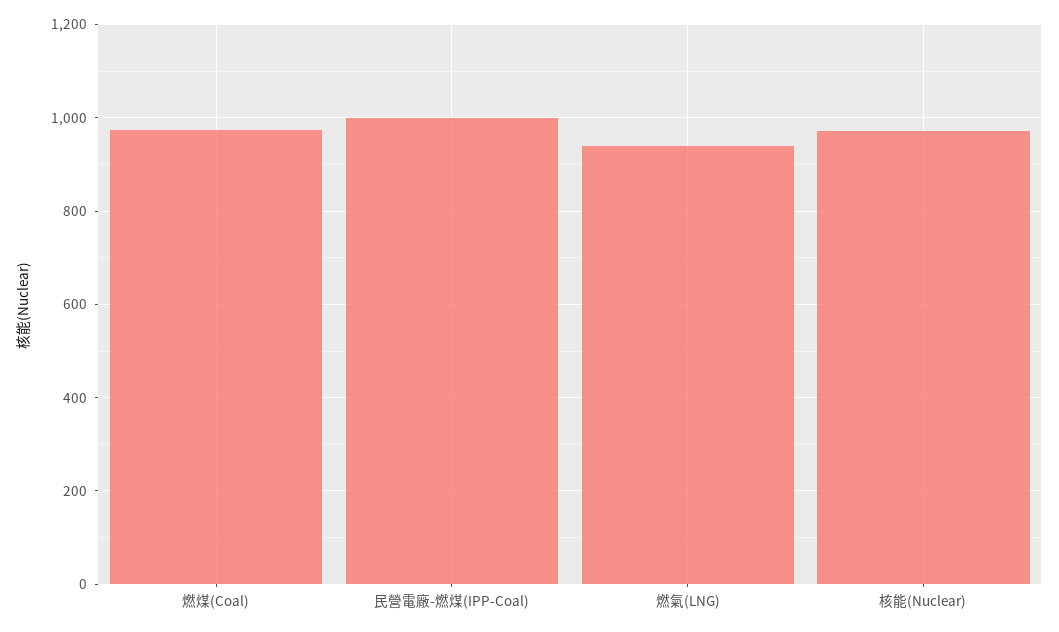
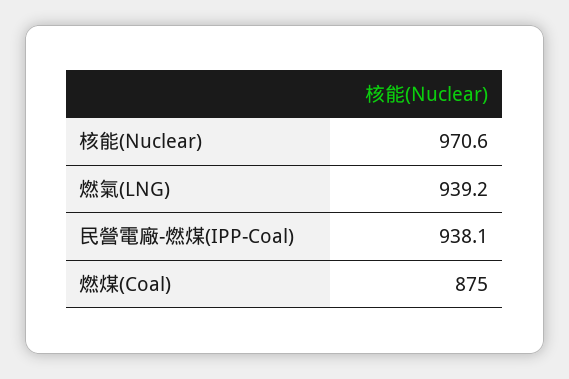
燃煤(Coal): 980 -> 875
民營電廠-燃煤(IPP-Coal): 1000 -> 938.1

